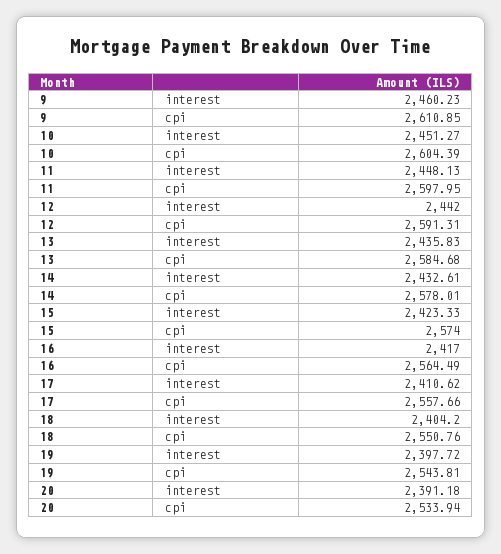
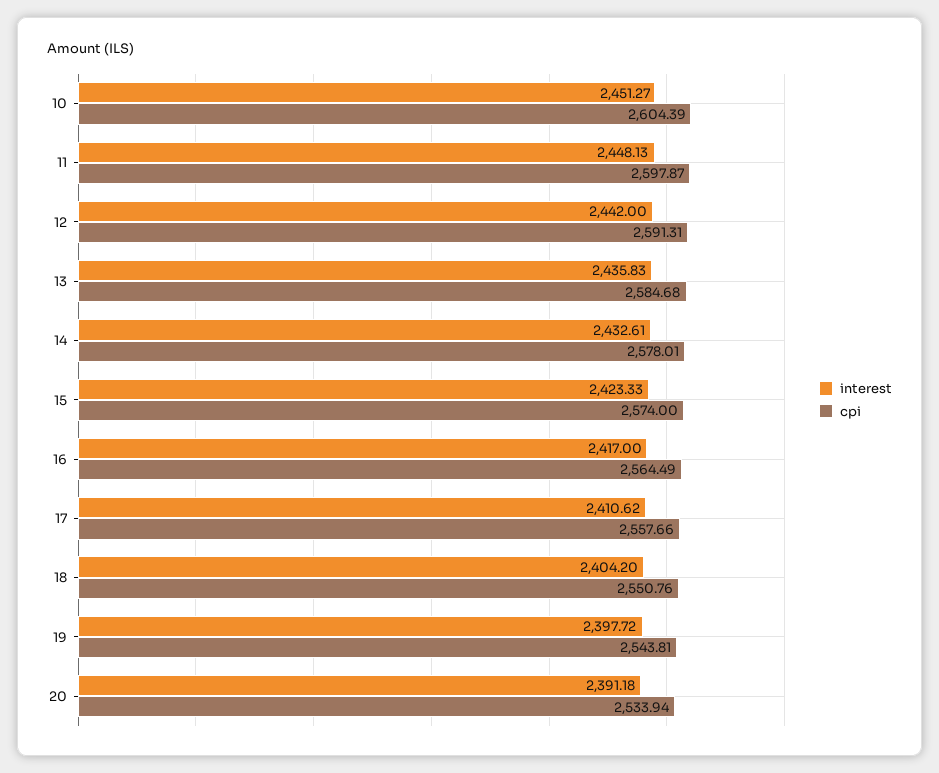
interest, 9: 2460.23 -> none
cpi, 9: 2610.85 -> none
cpi, 11: 2597.95 -> 2597.87

